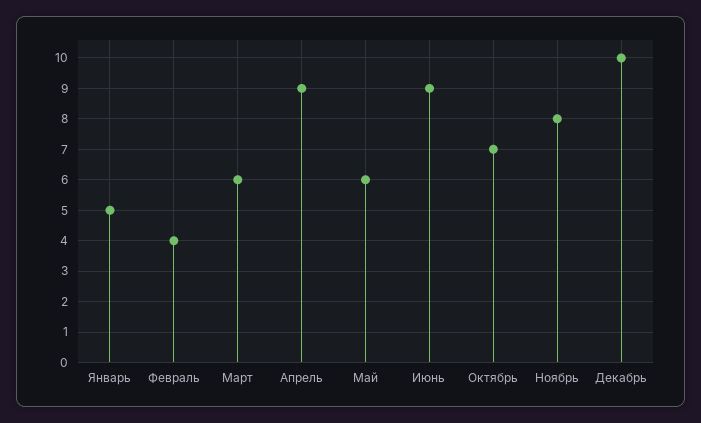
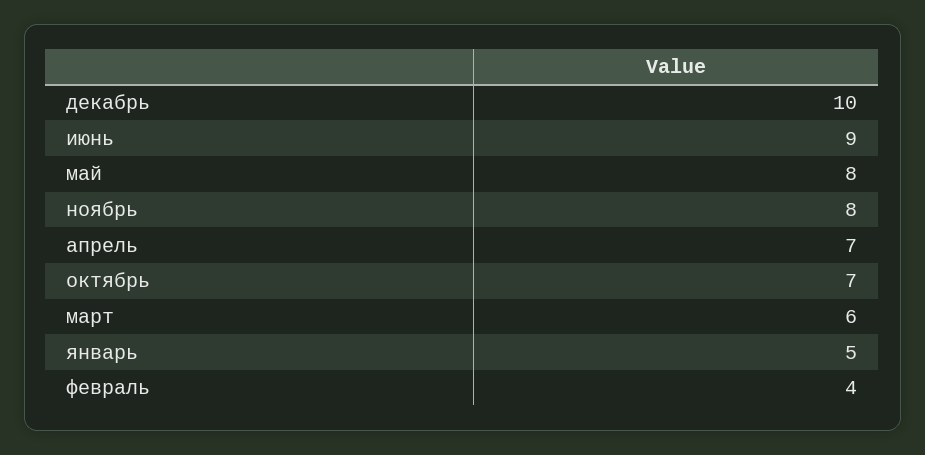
Апрель: 9 -> 7
Май: 6 -> 8

